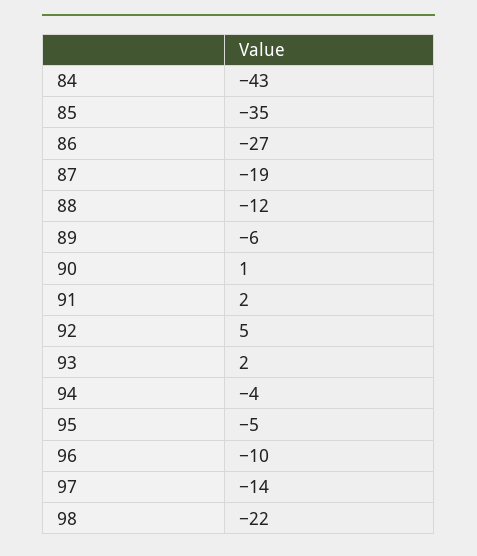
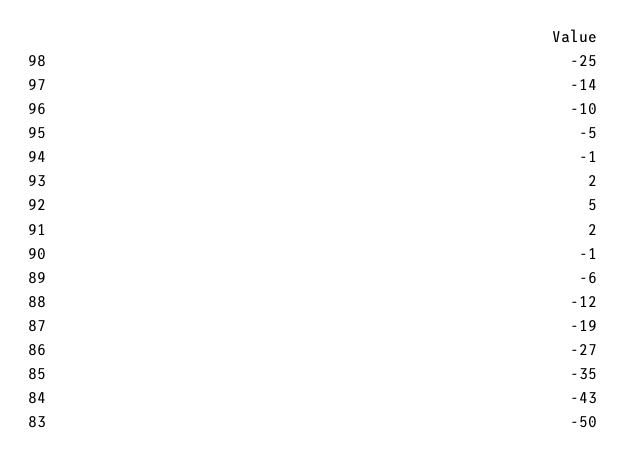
90: 1 -> -1
94: -4 -> -1
98: -22 -> -25
83: none -> -50

